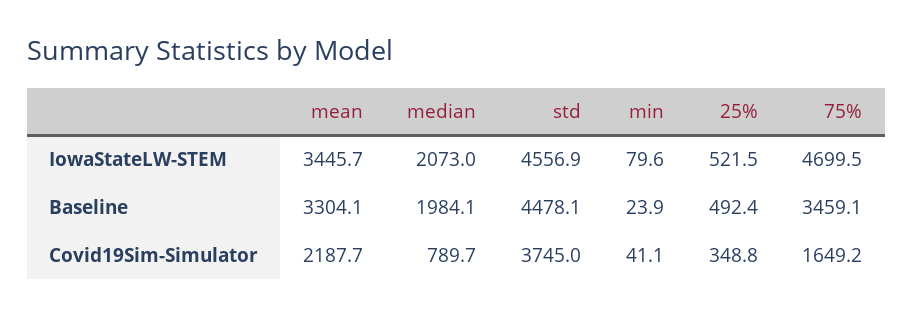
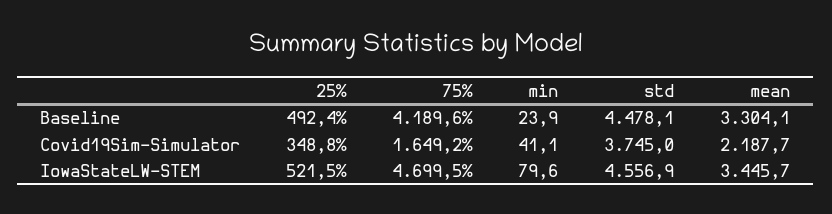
median, IowaStateLW-STEM: 2073 -> none
median, Baseline: 1984.1 -> none
75%, Baseline: 3459.1 -> 4189.6
median, Covid19Sim-Simulator: 789.7 -> none

